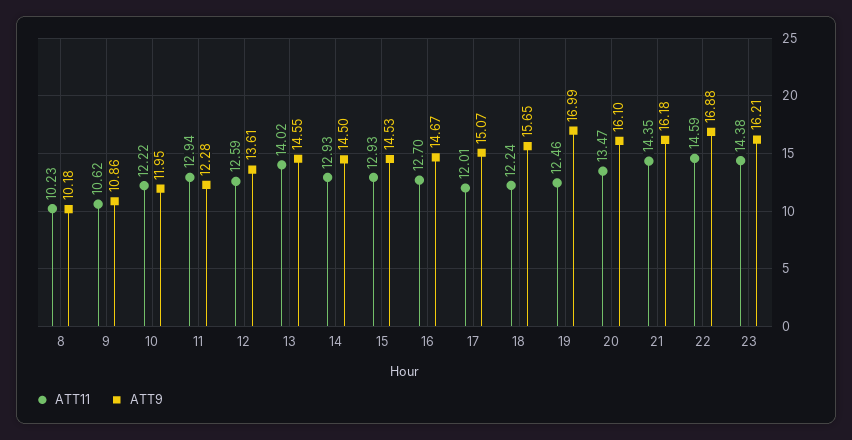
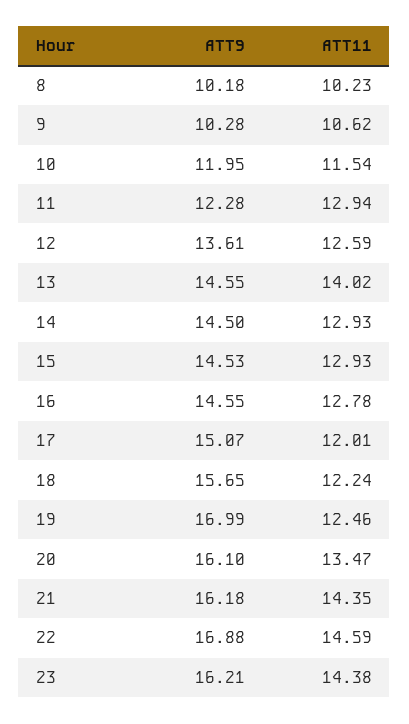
ATT9, 9: 10.86 -> 10.28
ATT11, 10: 12.22 -> 11.54
ATT11, 16: 12.7 -> 12.78
ATT9, 16: 14.67 -> 14.55

